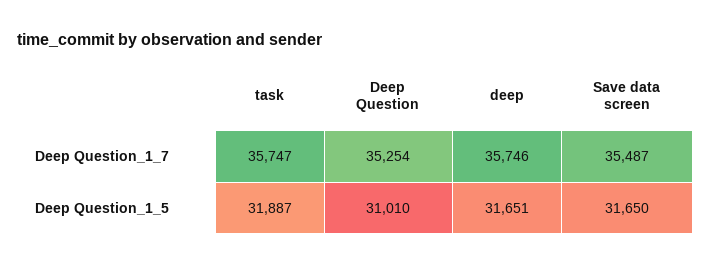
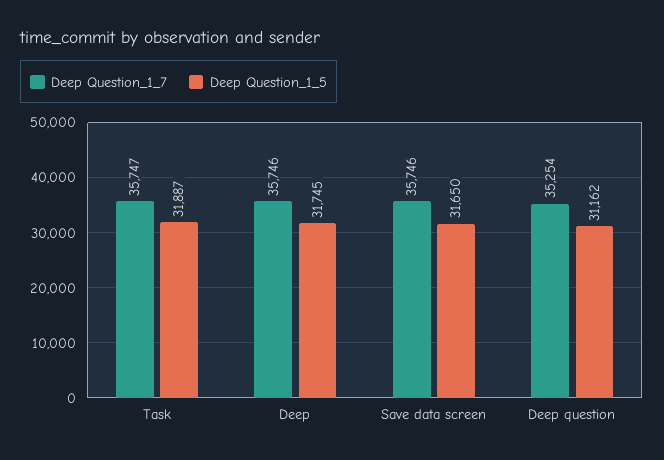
Deep Question_1_7, Save data screen: 35487 -> 35746
Deep Question_1_5, Deep Question: 31010 -> 31162
Deep Question_1_5, deep: 31651 -> 31745

